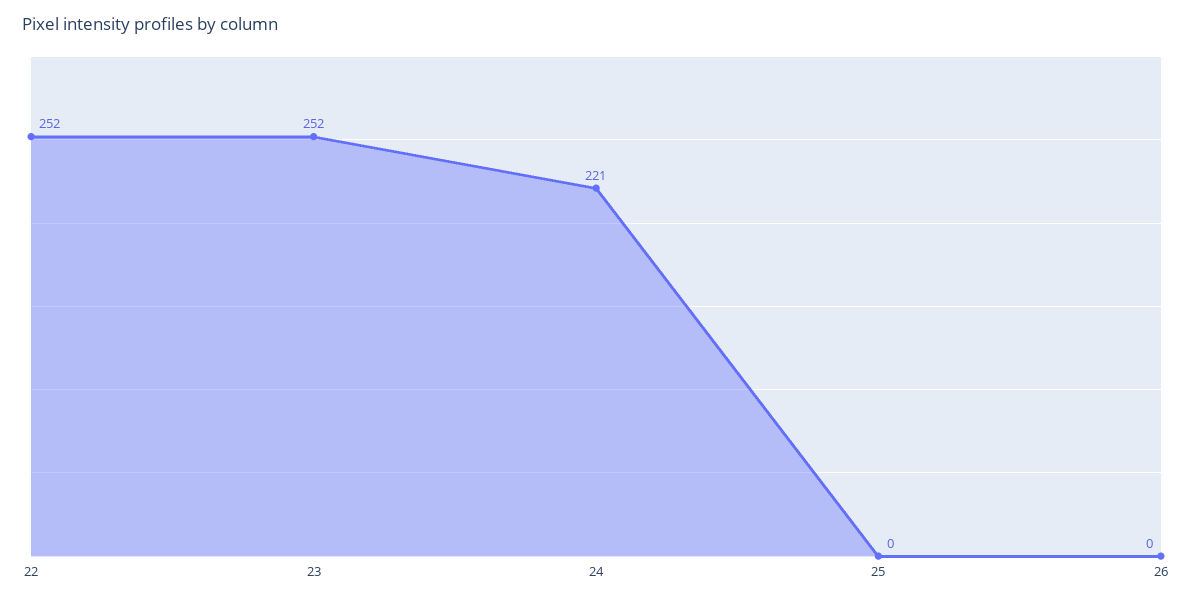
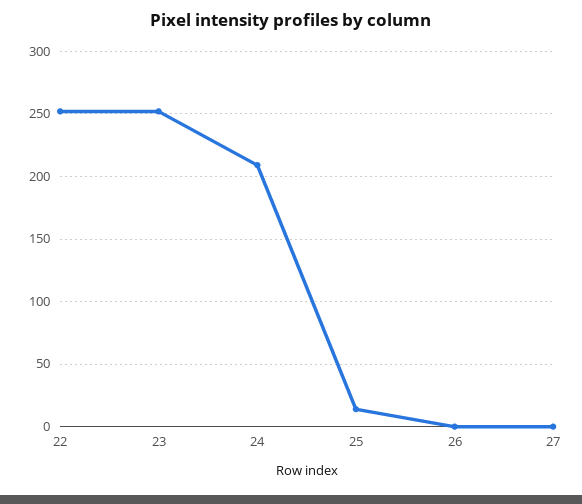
24: 221 -> 210
25: 0 -> 15
27: none -> 0

